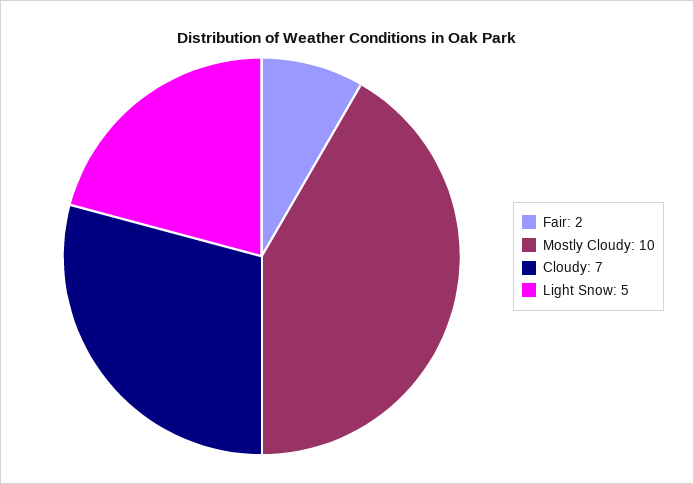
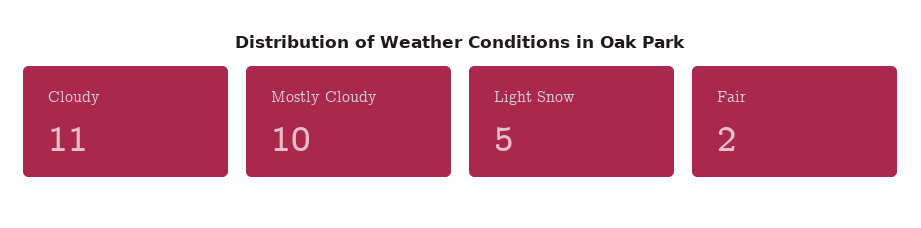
Cloudy: 7 -> 11

